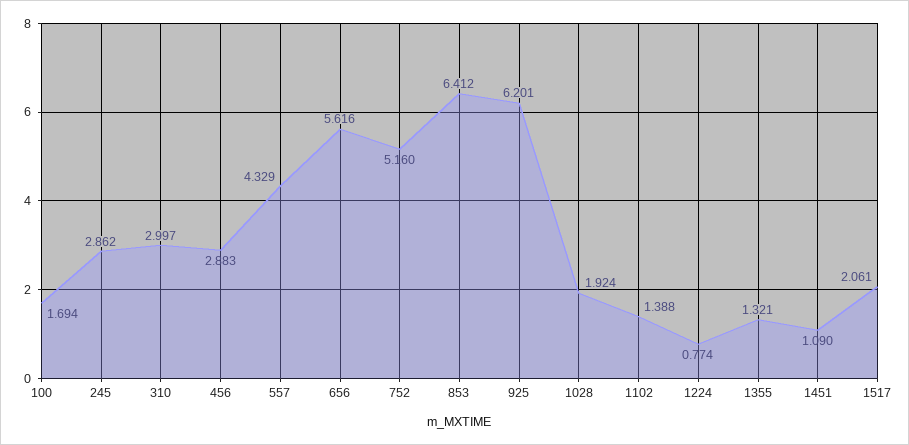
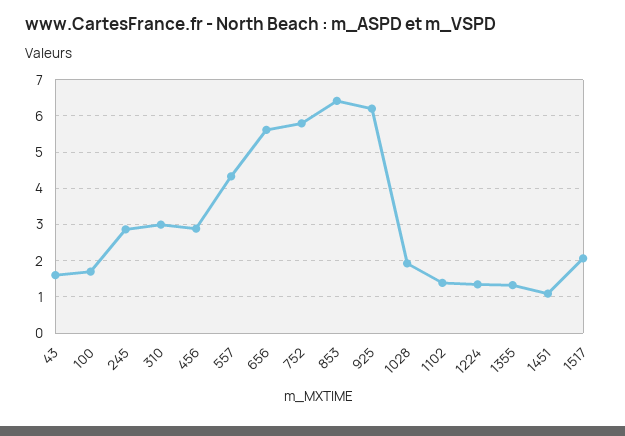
752: 5.16 -> 5.8
1224: 0.774 -> 1.4
43: none -> 1.6

